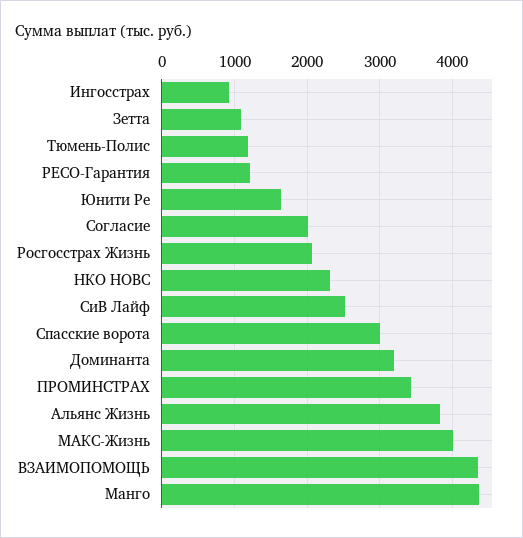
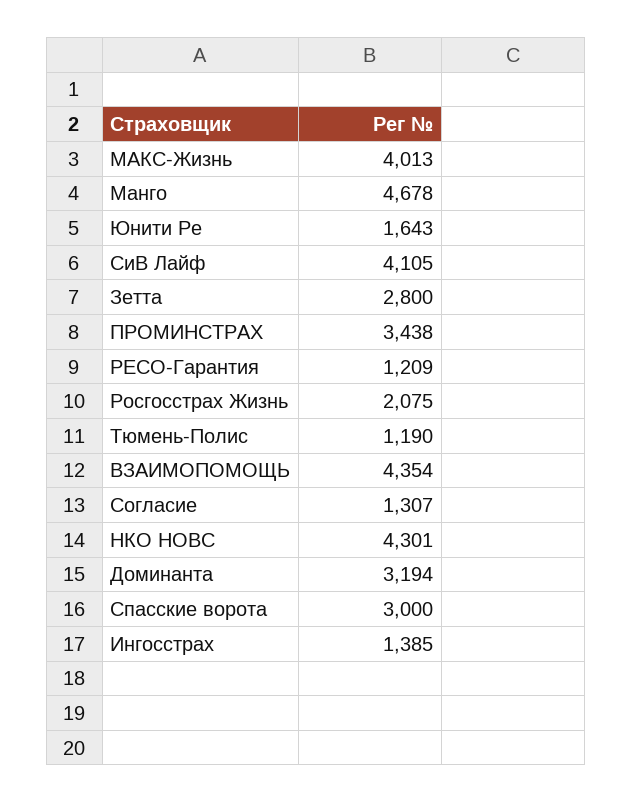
Ингосстрах: 900 -> 1385
Зетта: 1100 -> 2800
Согласие: 2000 -> 1307
НКО НОВС: 2300 -> 4301
СиВ Лайф: 2500 -> 4105
Альянс Жизнь: 3800 -> none
Манго: 4400 -> 4678

